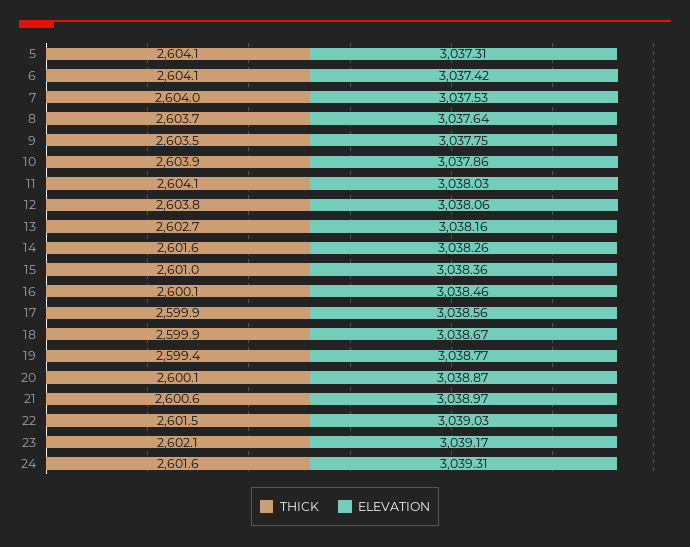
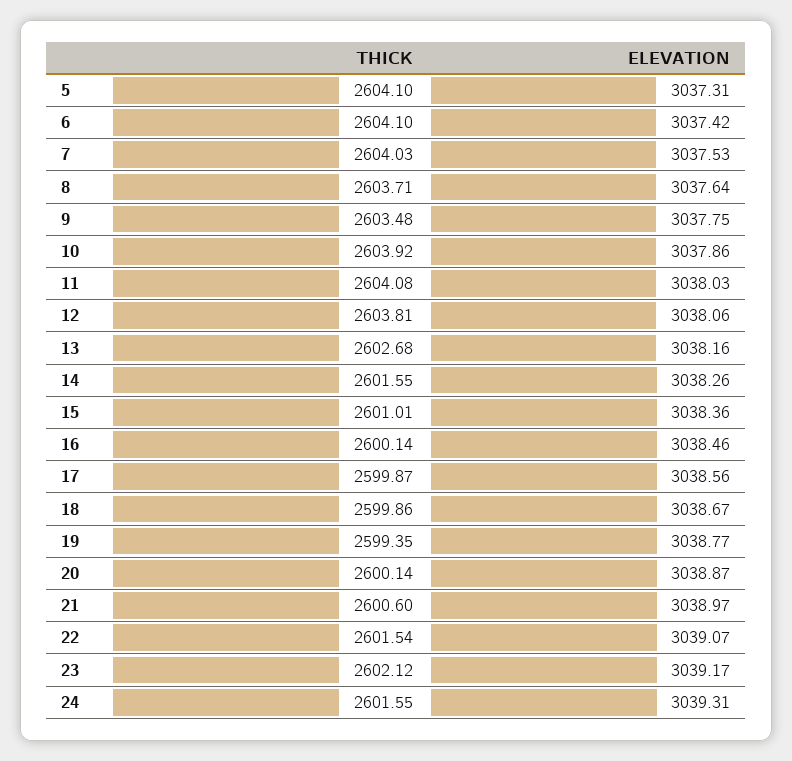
ELEVATION, 22: 3039.03 -> 3039.07

